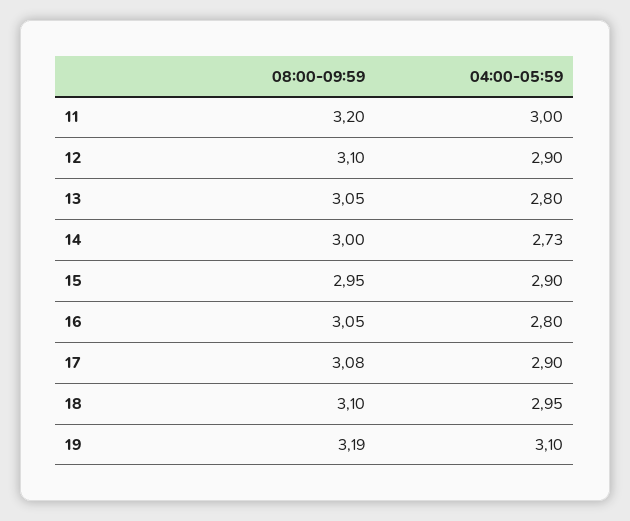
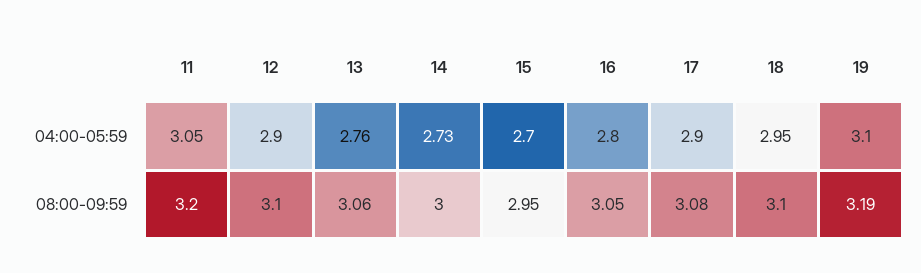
04:00-05:59, 11: 3 -> 3.05
08:00-09:59, 13: 3.05 -> 3.06
04:00-05:59, 13: 2.8 -> 2.76
04:00-05:59, 15: 2.9 -> 2.7

